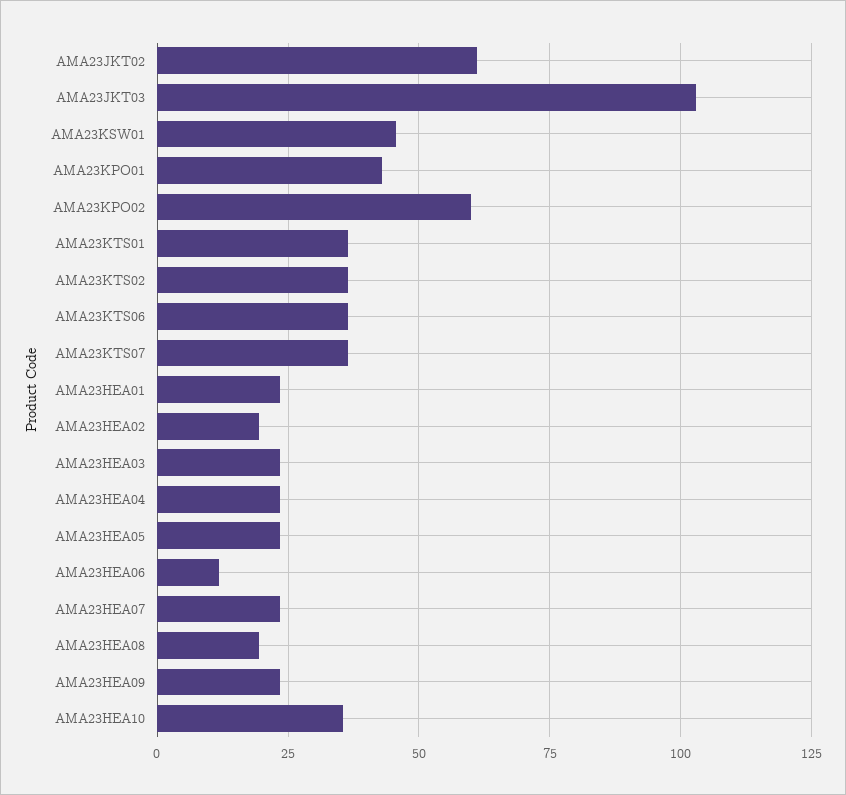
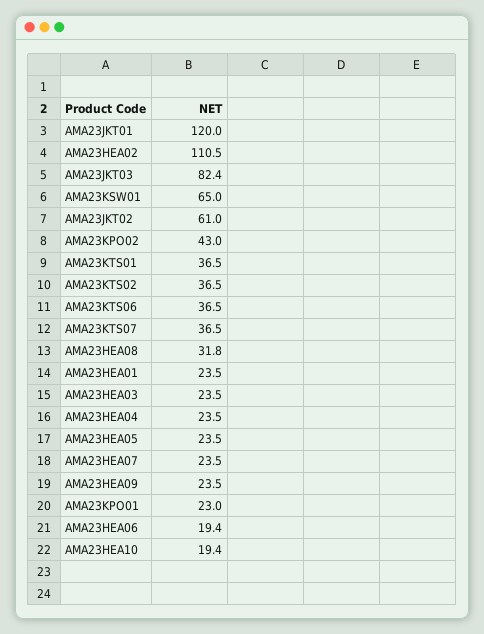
AMA23JKT03: 102.5 -> 82.4
AMA23KSW01: 45 -> 65
AMA23KPO01: 42.5 -> 23
AMA23KPO02: 60 -> 43
AMA23HEA02: 20 -> 110.5
AMA23HEA06: 12.5 -> 19.4
AMA23HEA08: 20 -> 31.8
AMA23HEA10: 35 -> 19.4
AMA23JKT01: none -> 120

